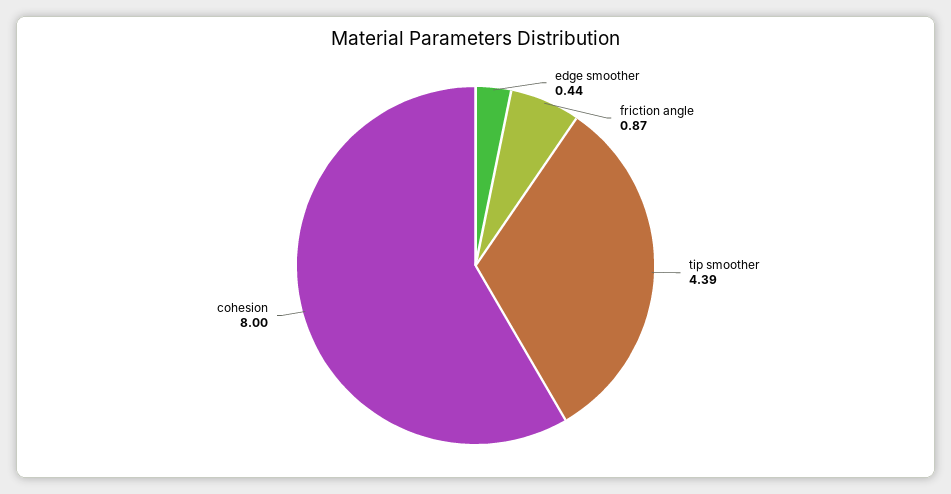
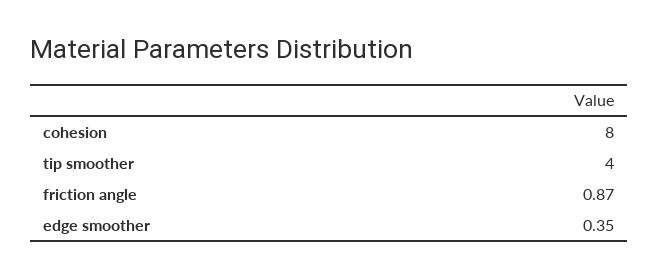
edge smoother: 0.44 -> 0.35
tip smoother: 4.39 -> 4

